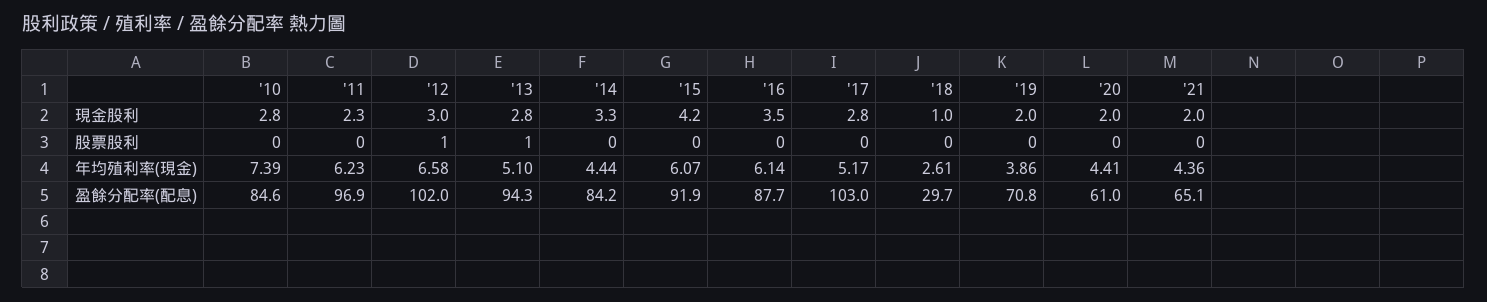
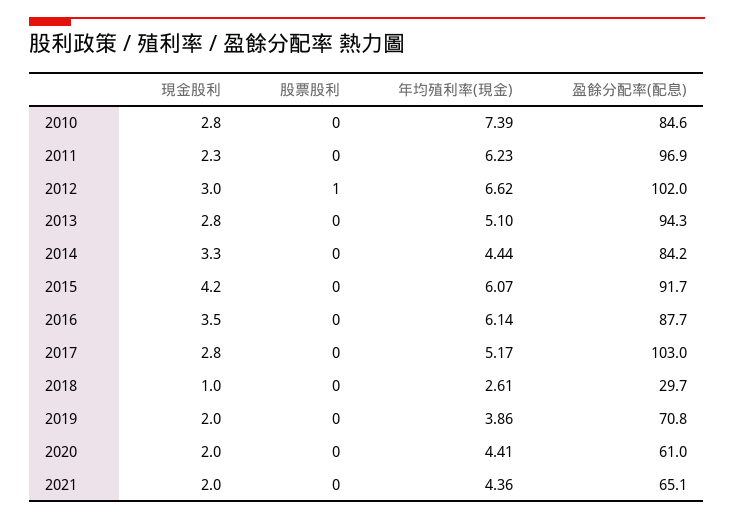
'13, 股票股利: 1 -> 0
'12, 年均殖利率(現金): 6.58 -> 6.62
'15, 盈餘分配率(配息): 91.9 -> 91.7

